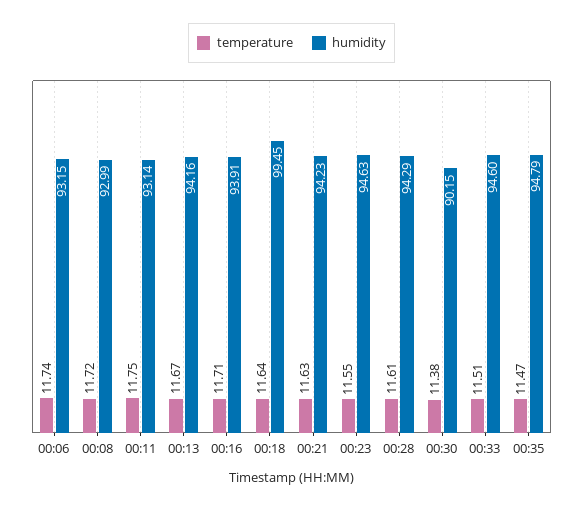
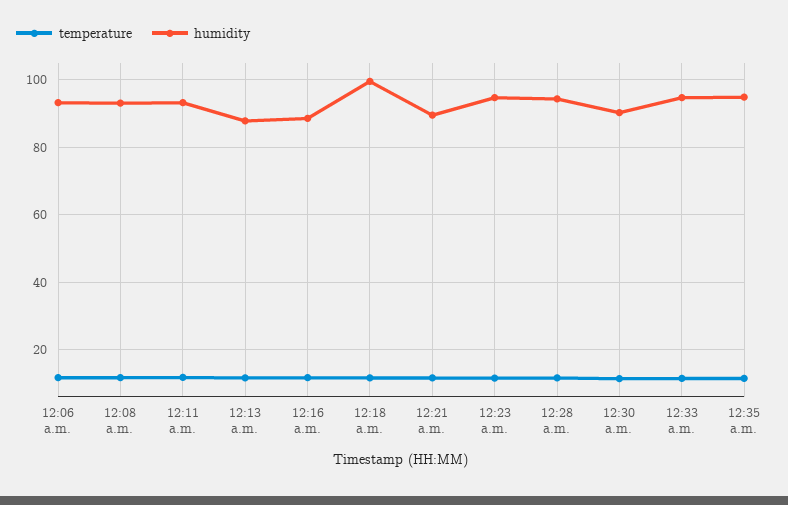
humidity, 00:13: 94.16 -> 88
humidity, 00:16: 93.91 -> 88
humidity, 00:21: 94.23 -> 90

